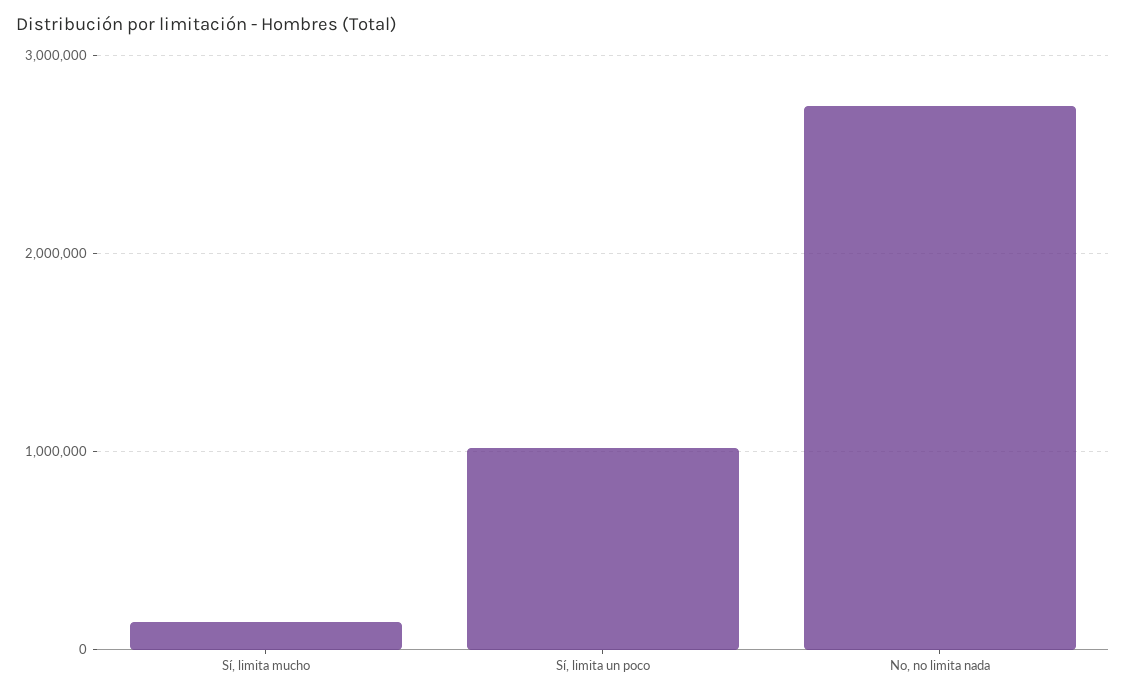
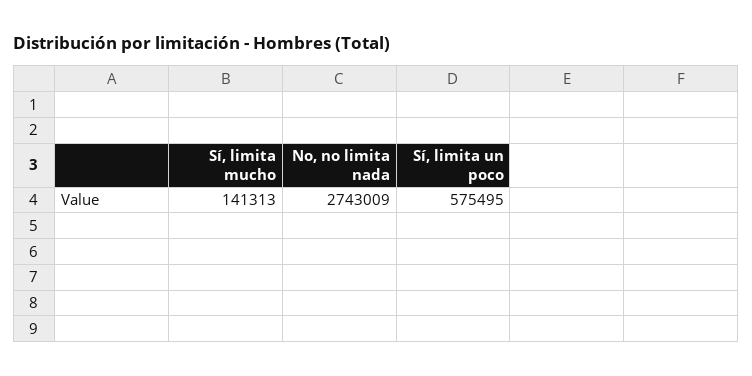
Sí, limita un poco: 1000000 -> 575495

